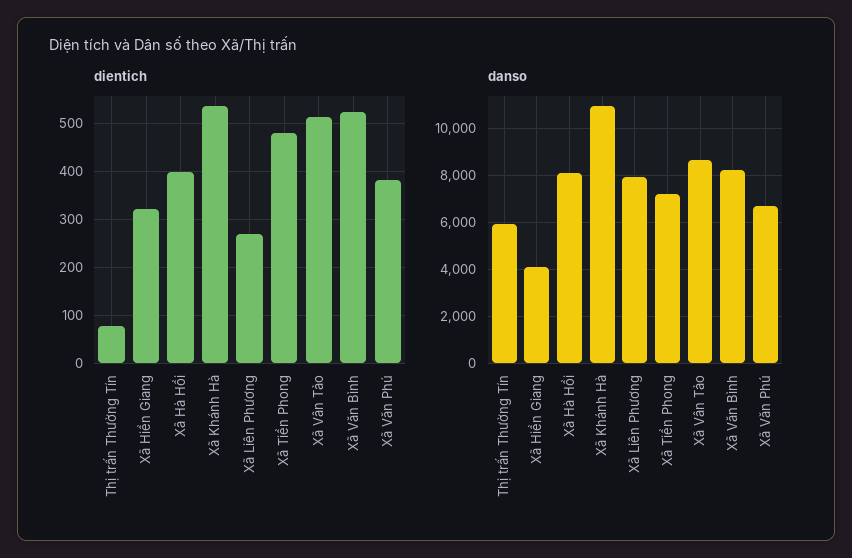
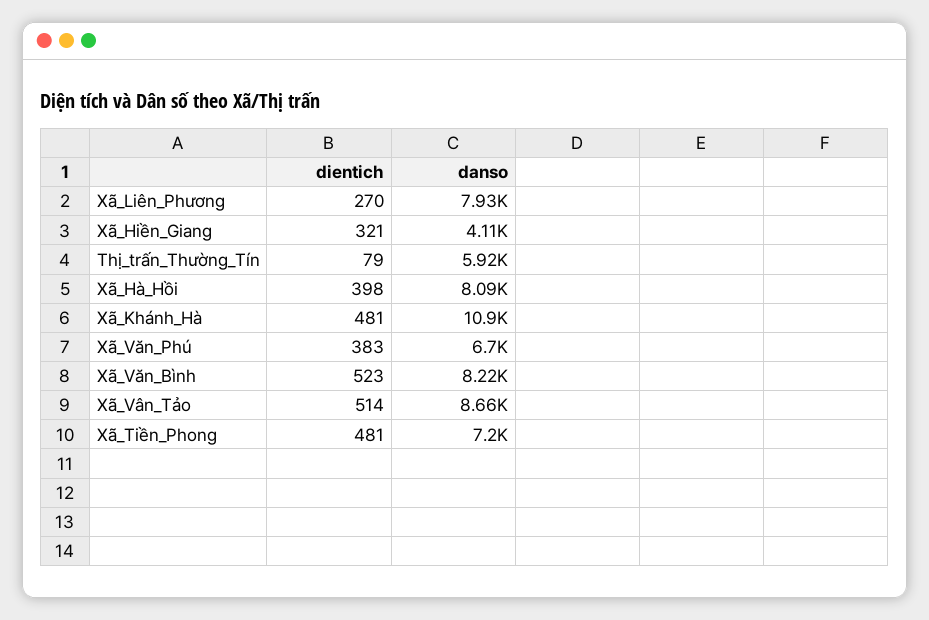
dientich, Xã Khánh Hà: 540 -> 481

